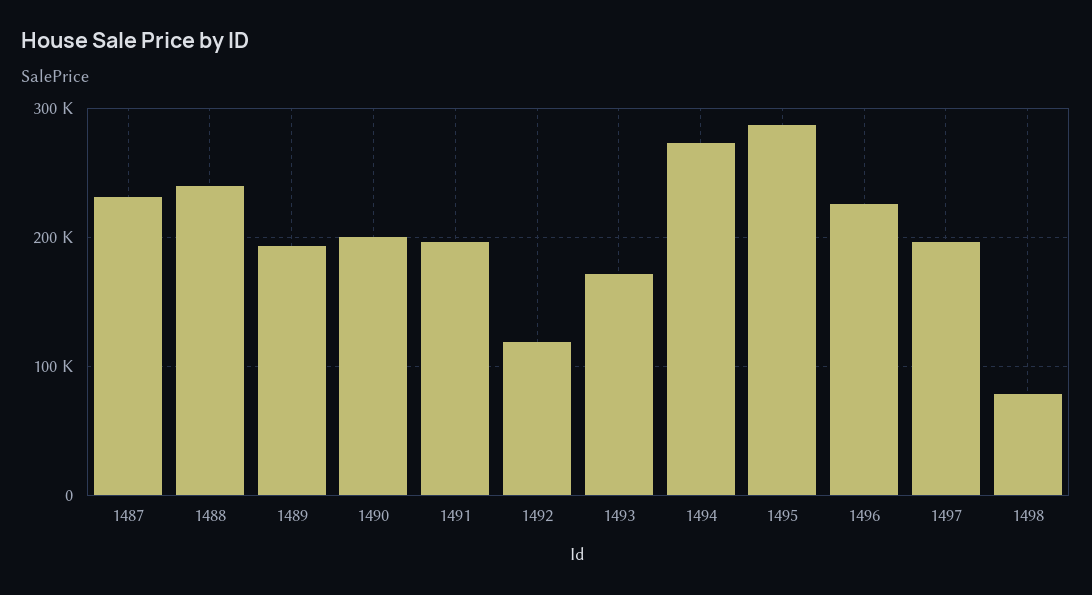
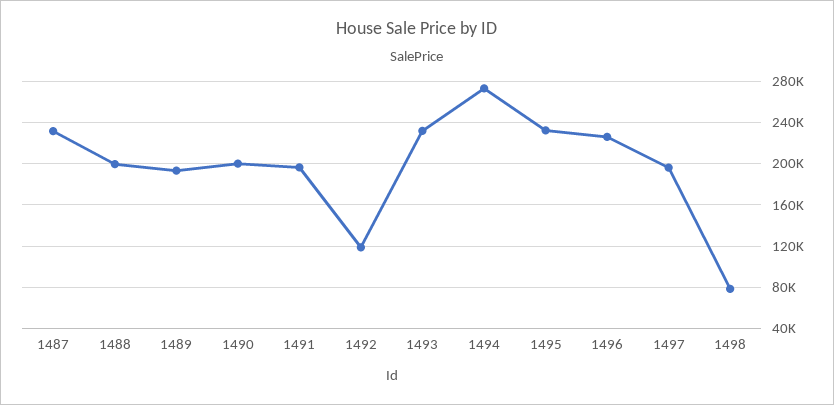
1488: 240000 -> 200000
1493: 170000 -> 230000
1495: 290000 -> 230000

